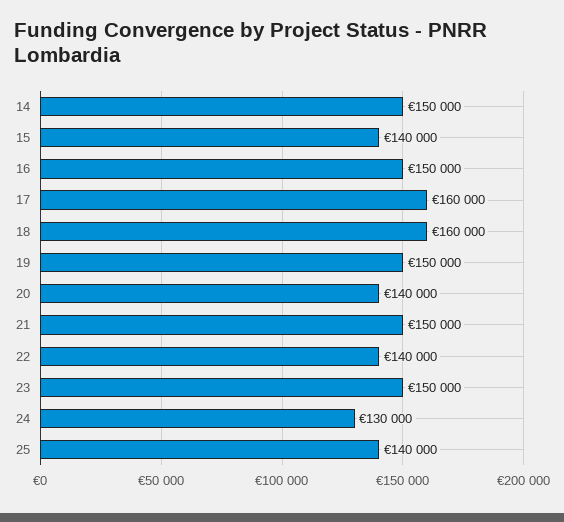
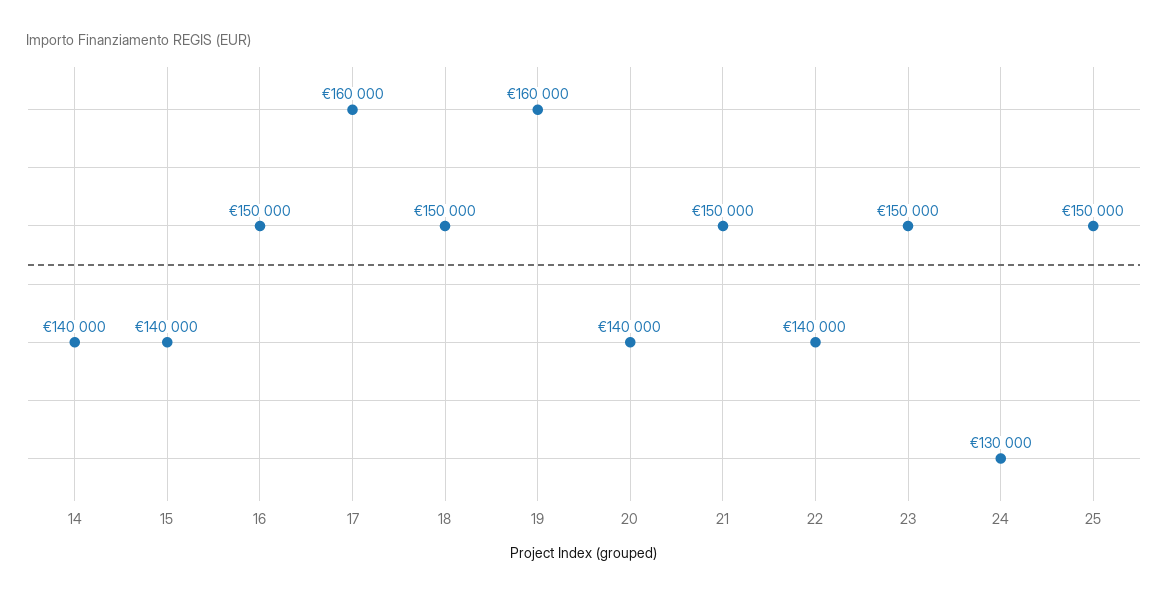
14: 150000 -> 140000
18: 160000 -> 150000
19: 150000 -> 160000
25: 140000 -> 150000

